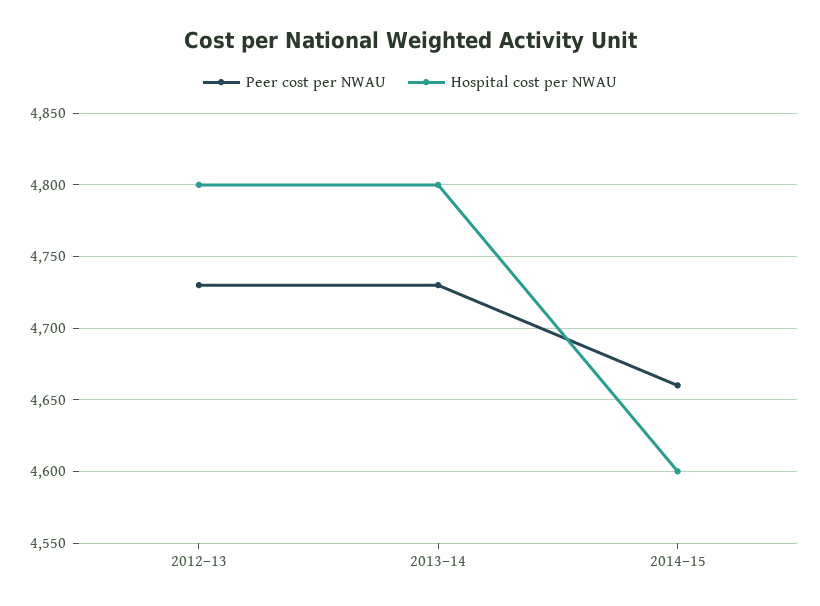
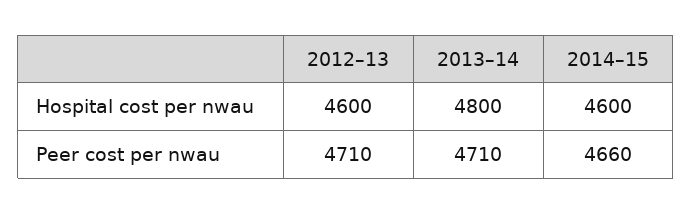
Peer cost per NWAU, 2012–13: 4730 -> 4710
Hospital cost per NWAU, 2012–13: 4800 -> 4600
Peer cost per NWAU, 2013–14: 4730 -> 4710

